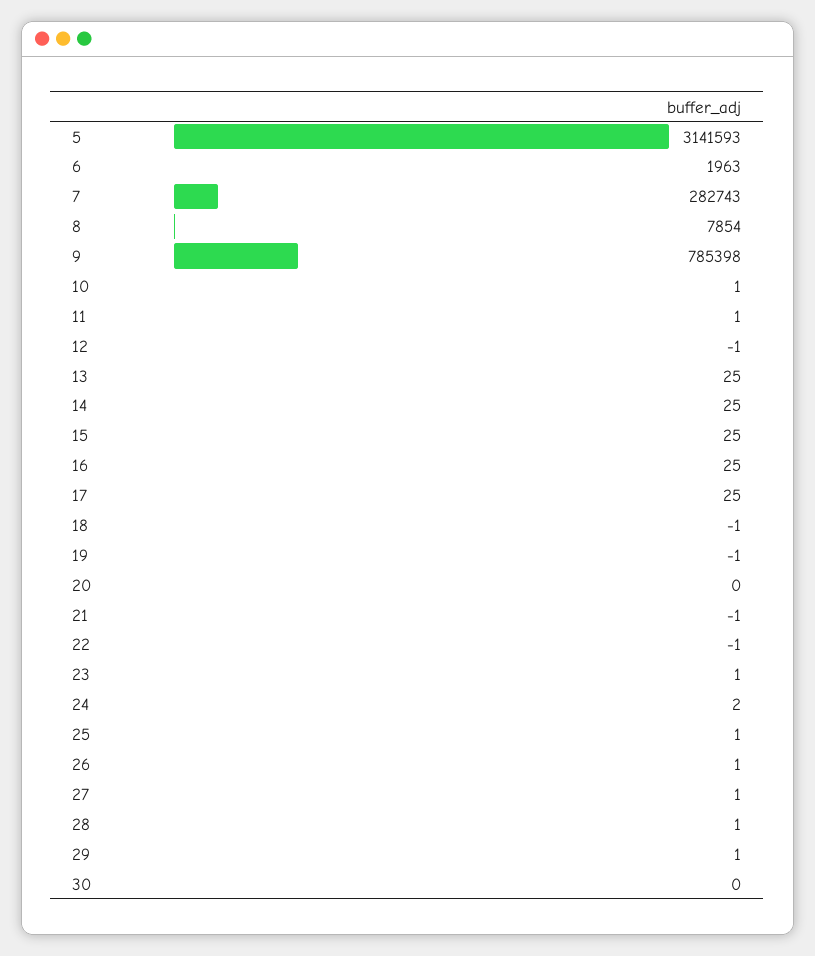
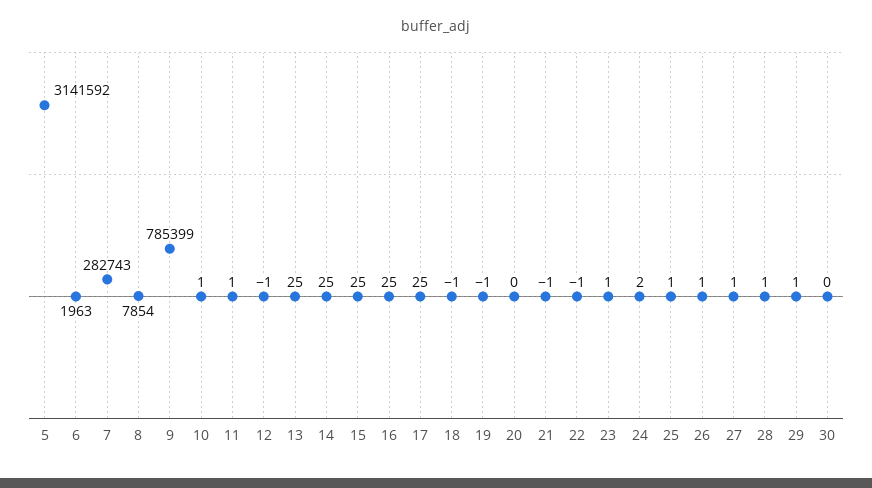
5: 3141593 -> 3141592
9: 785398 -> 785399

